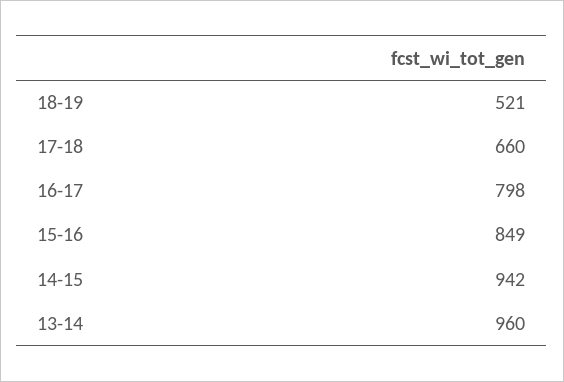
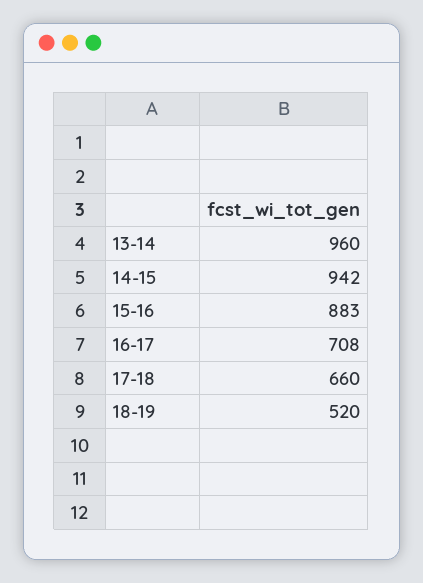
18-19: 521 -> 520
16-17: 798 -> 708
15-16: 849 -> 883

